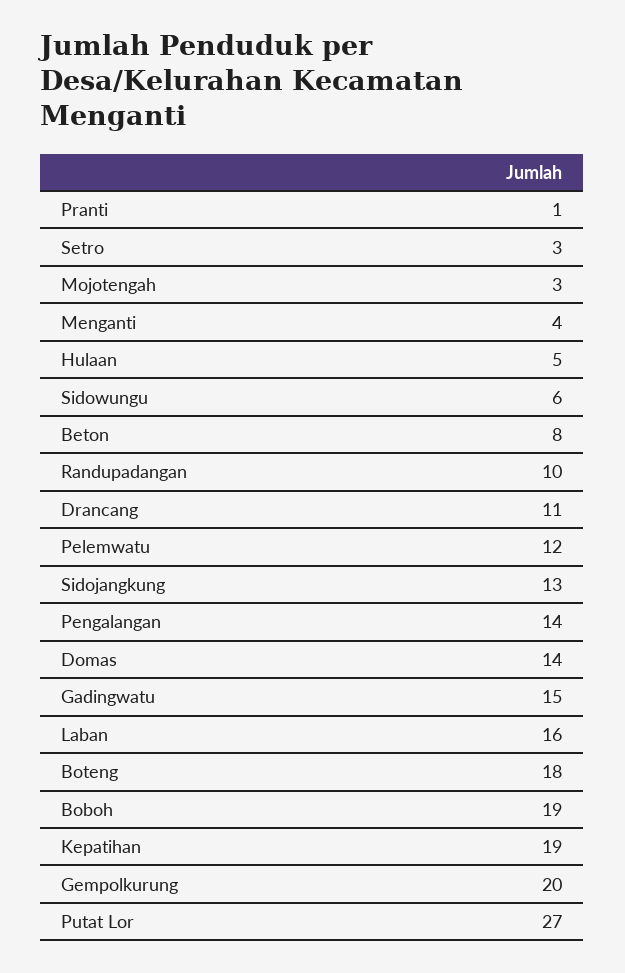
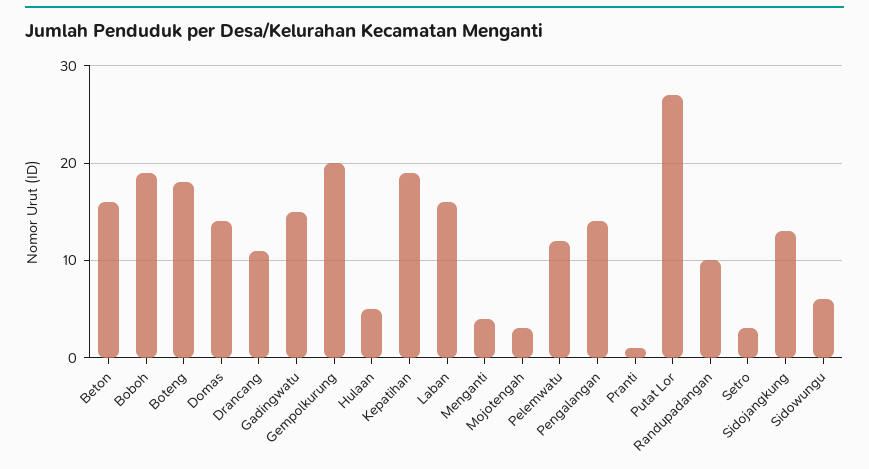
Beton: 8 -> 16

